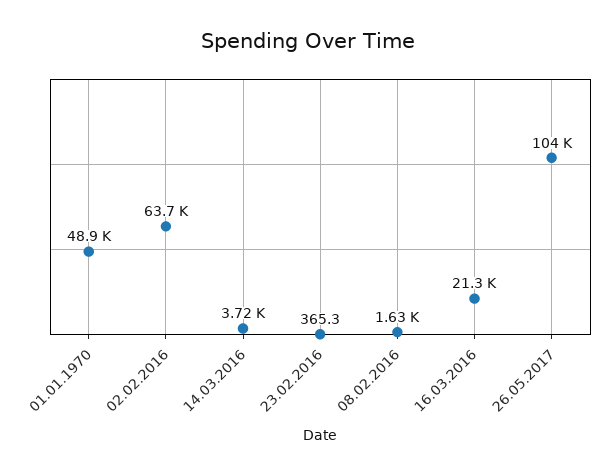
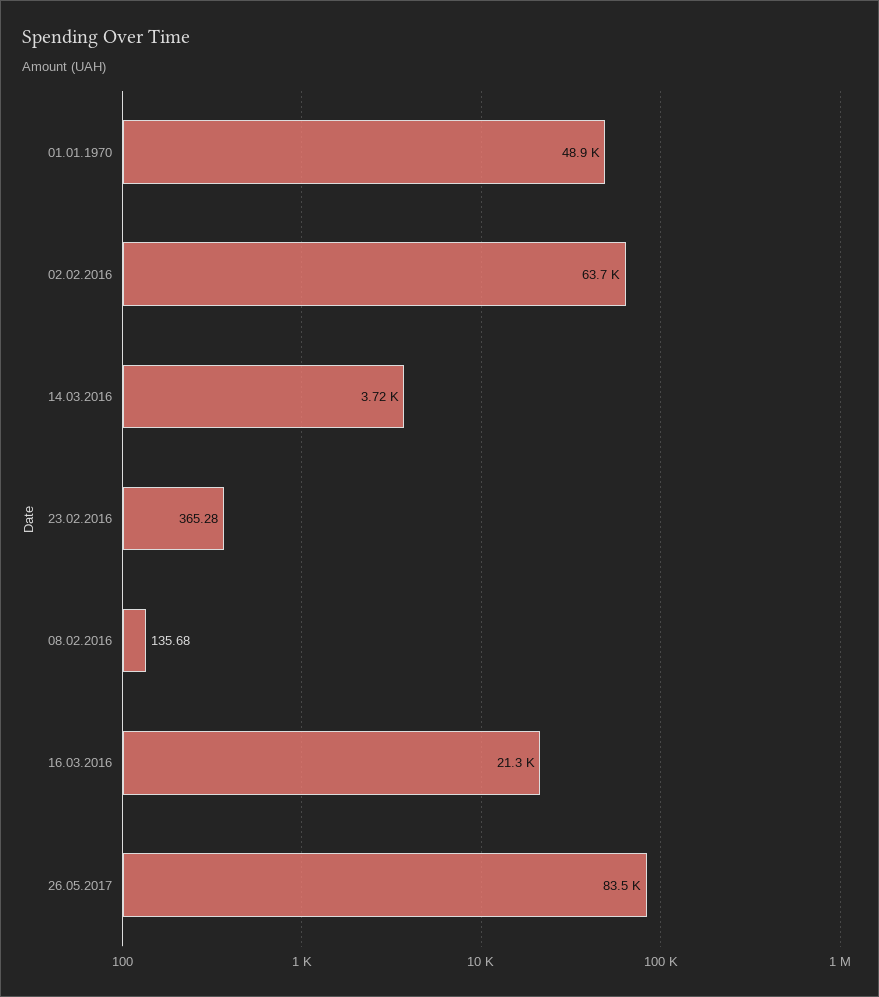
08.02.2016: 1630 -> 135.68
26.05.2017: 104000 -> 83500

